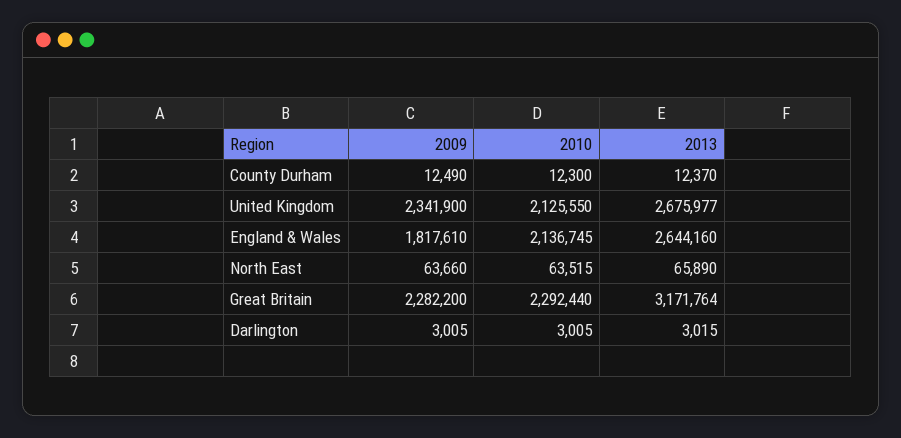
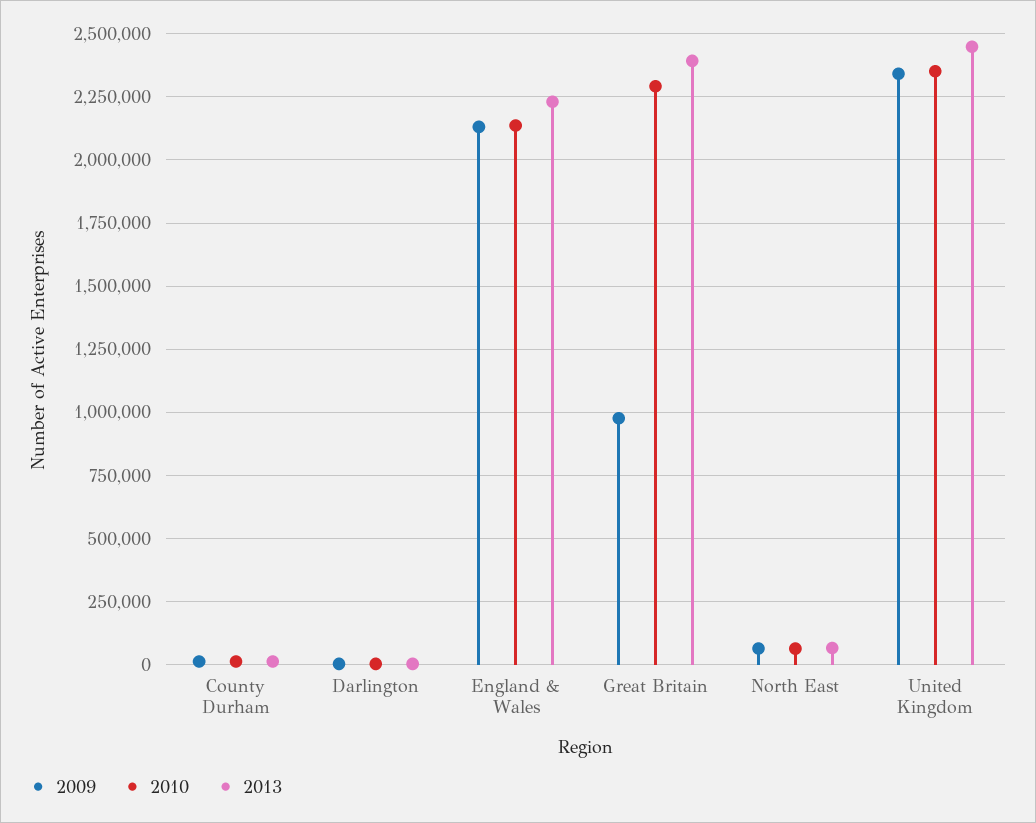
2010, United Kingdom: 2125550 -> 2350000
2013, United Kingdom: 2675977 -> 2450000
2009, England & Wales: 1817610 -> 2125000
2013, England & Wales: 2644160 -> 2225000
2009, Great Britain: 2282200 -> 975000
2013, Great Britain: 3171764 -> 2400000

